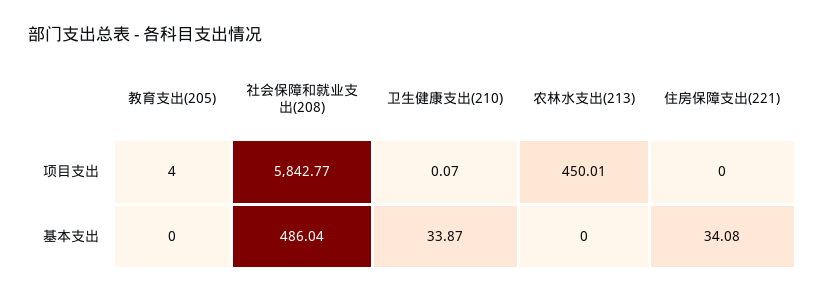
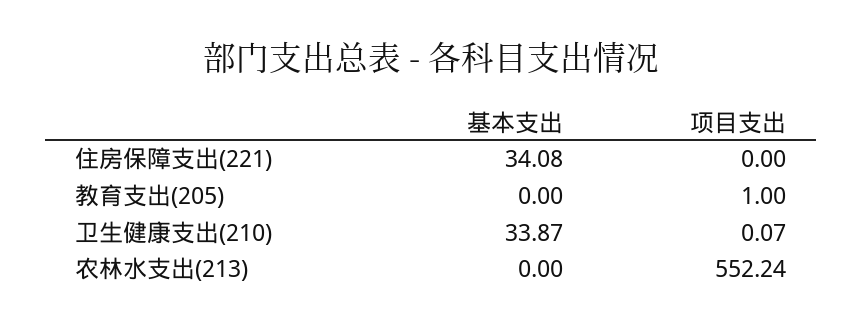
教育支出(205), 项目支出: 4 -> 1
社会保障和就业支出(208), 项目支出: 5842.77 -> none
农林水支出(213), 项目支出: 450.01 -> 552.24
社会保障和就业支出(208), 基本支出: 486.04 -> none

